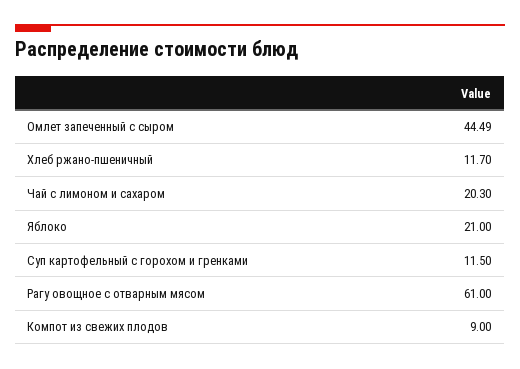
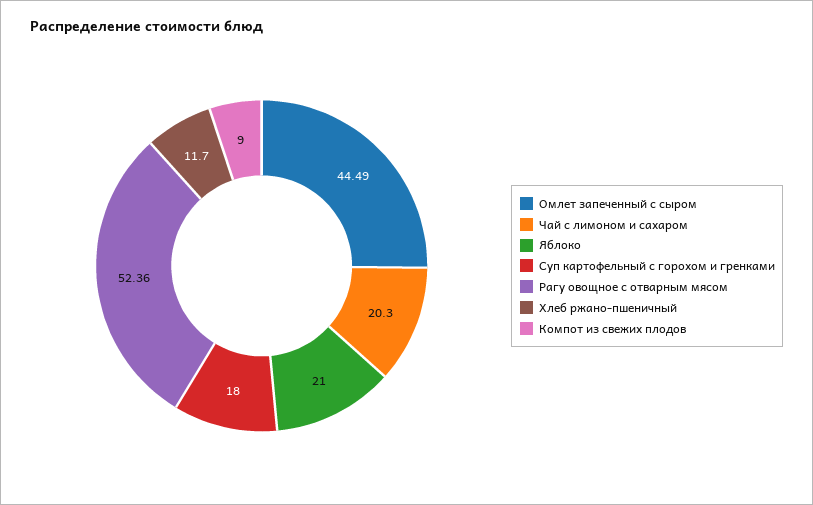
Суп картофельный с горохом и гренками: 11.5 -> 18
Рагу овощное с отварным мясом: 61 -> 52.36

